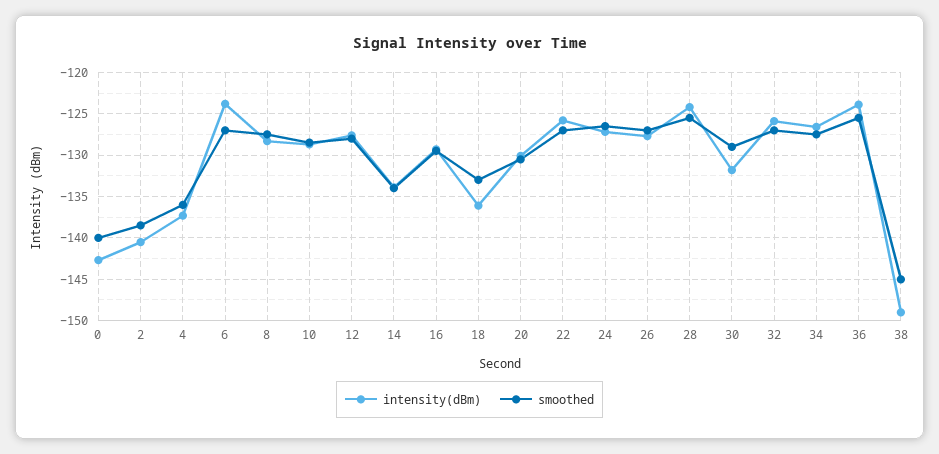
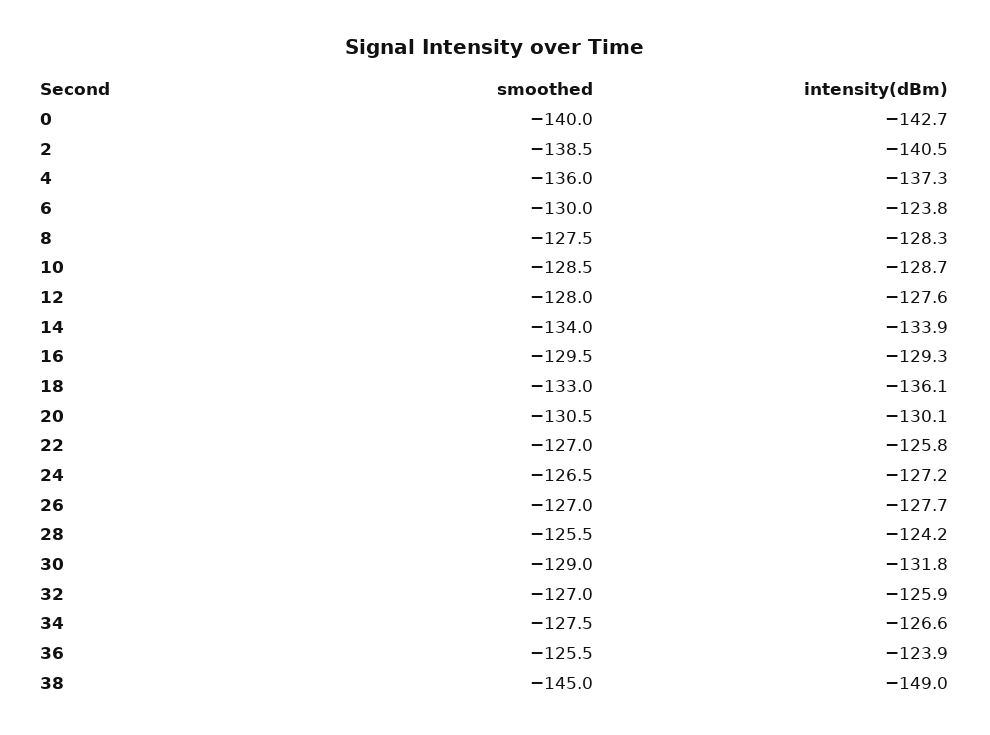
smoothed, 6: -127 -> -130

